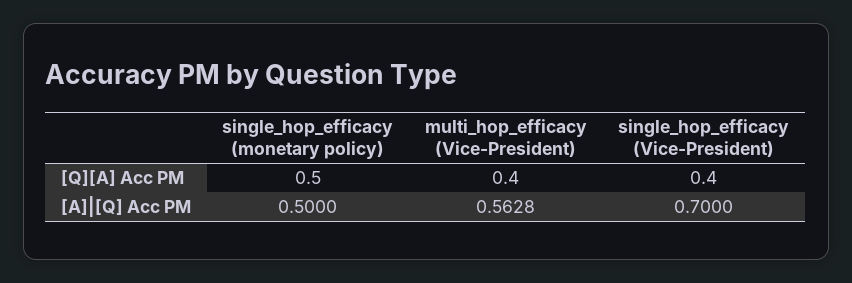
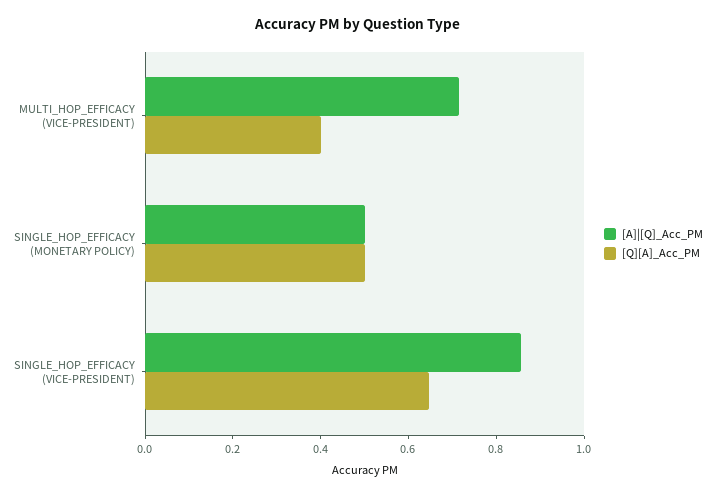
[Q][A] Acc PM, single_hop_efficacy (Vice-President): 0.4 -> 0.65
[A]|[Q] Acc PM, multi_hop_efficacy (Vice-President): 0.5628 -> 0.7
[A]|[Q] Acc PM, single_hop_efficacy (Vice-President): 0.7 -> 0.85

